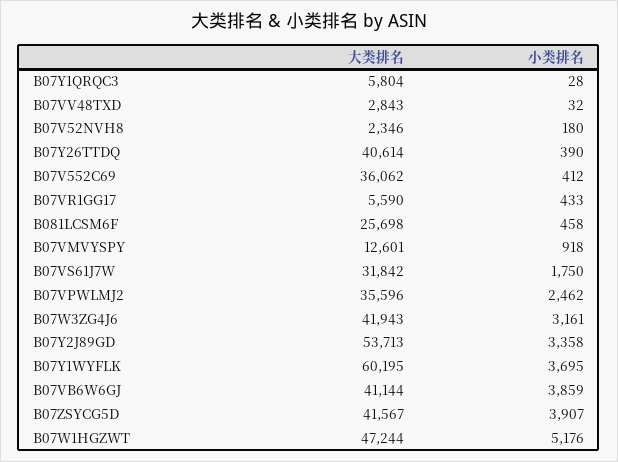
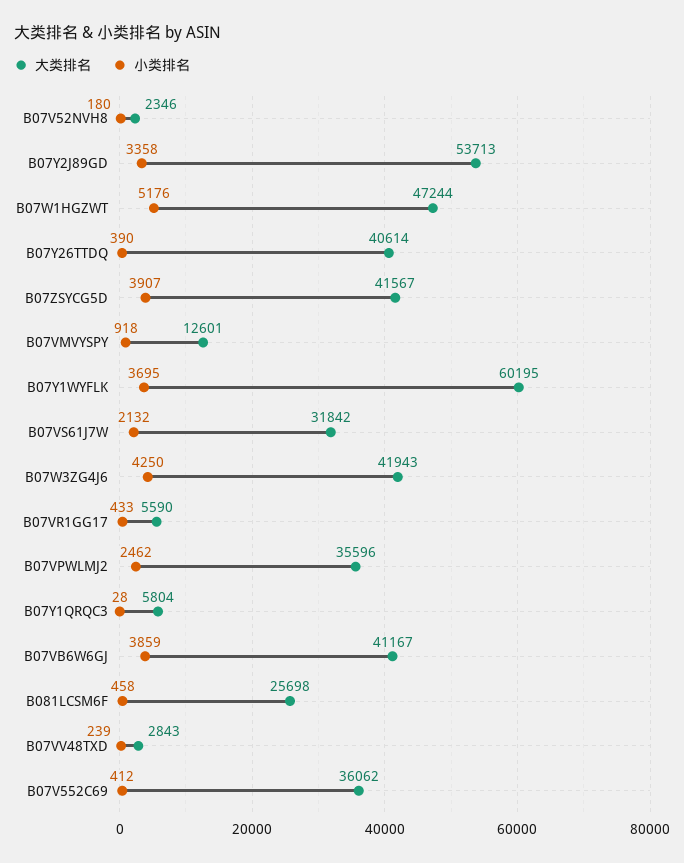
小类排名, B07VV48TXD: 32 -> 239
小类排名, B07VS61J7W: 1750 -> 2132
小类排名, B07W3ZG4J6: 3161 -> 4250
大类排名, B07VB6W6GJ: 41144 -> 41167

